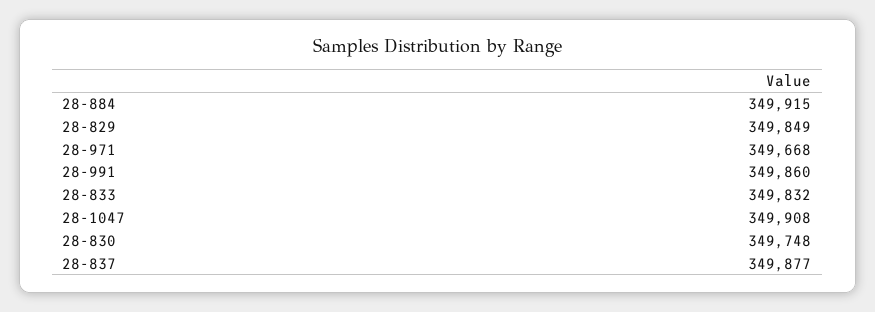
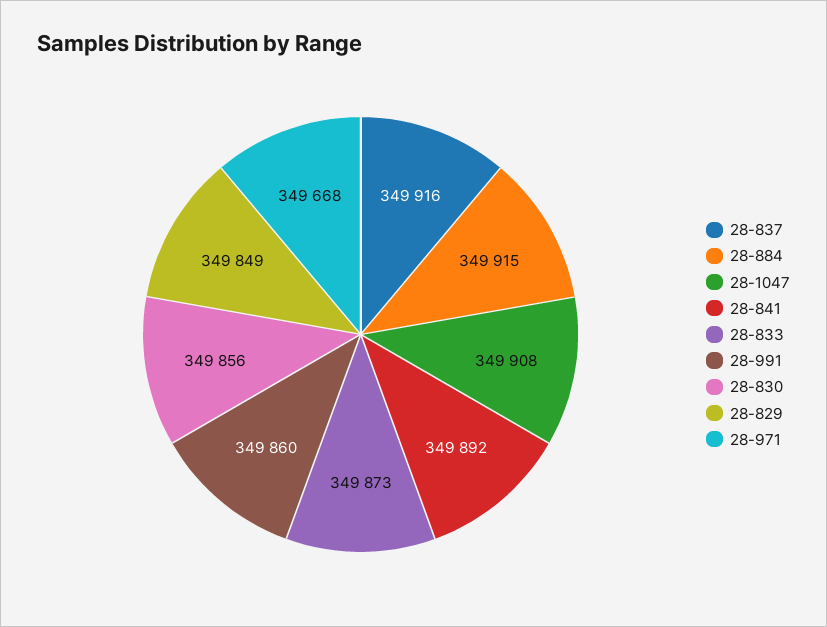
28-833: 349832 -> 349873
28-830: 349748 -> 349856
28-837: 349877 -> 349916
28-841: none -> 349892

